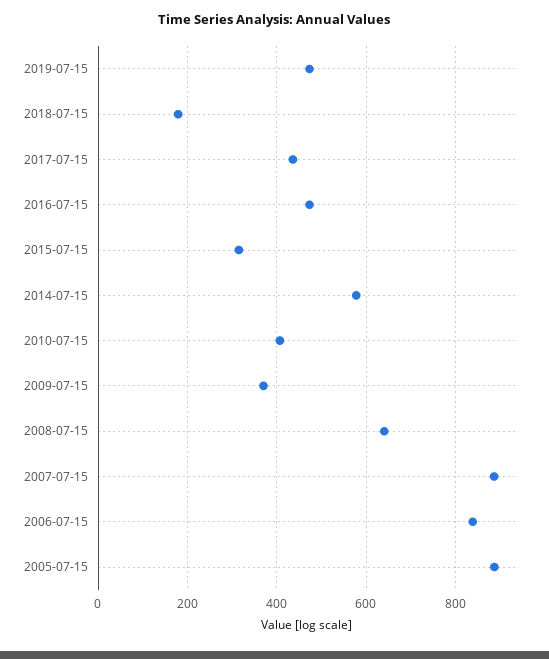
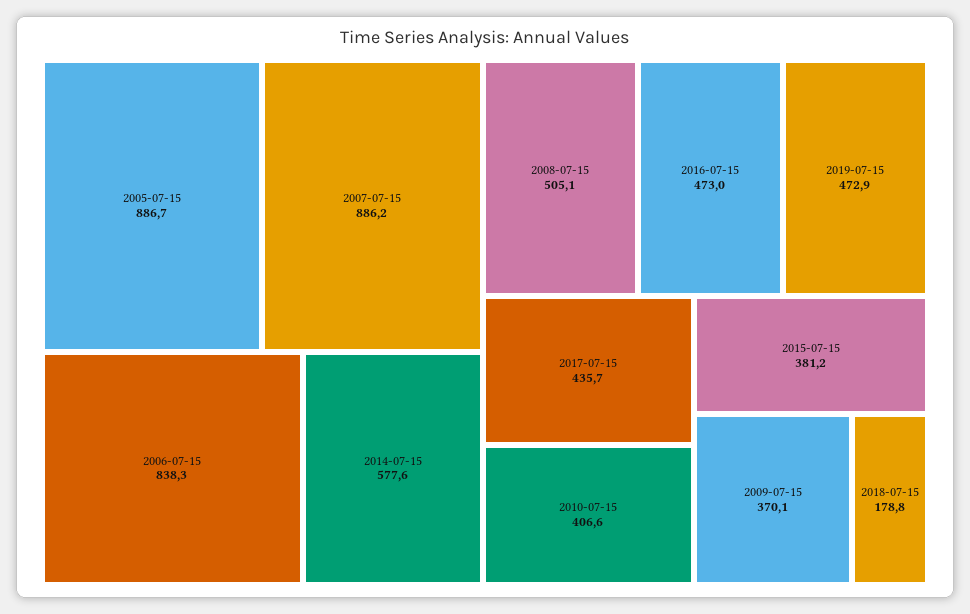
2015-07-15: 320 -> 381.2
2008-07-15: 640 -> 505.1

